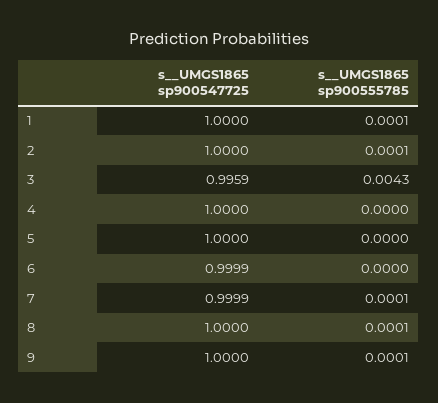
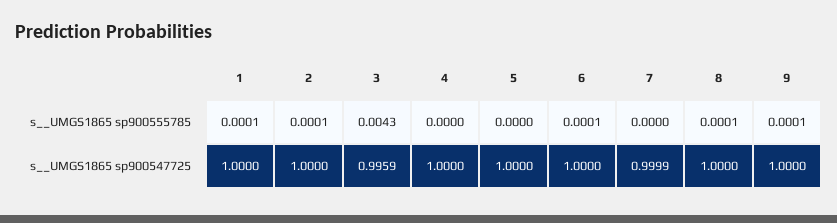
s__UMGS1865 sp900547725, 6: 0.9999 -> 1
s__UMGS1865 sp900555785, 6: 0 -> 0.0001
s__UMGS1865 sp900555785, 7: 0.0001 -> 0

